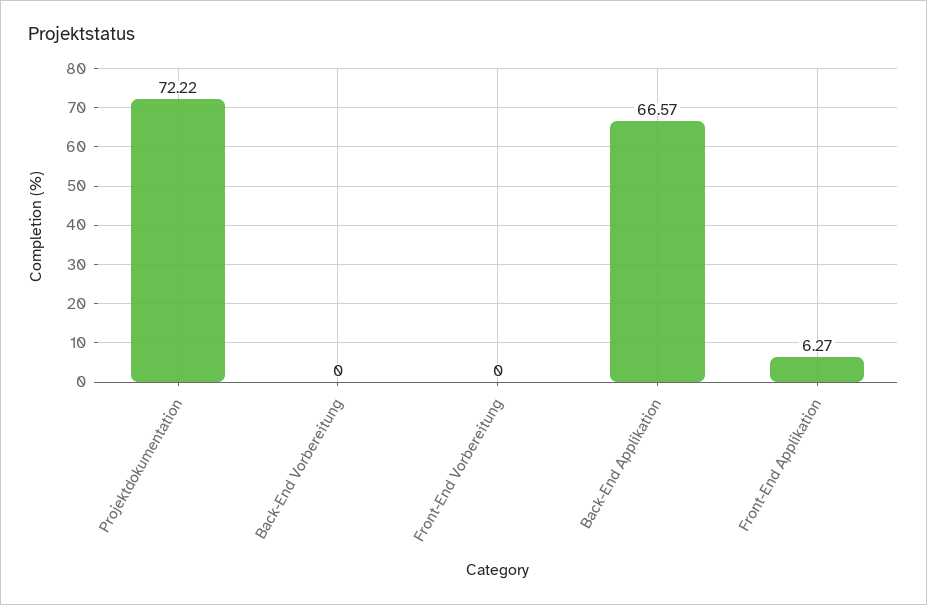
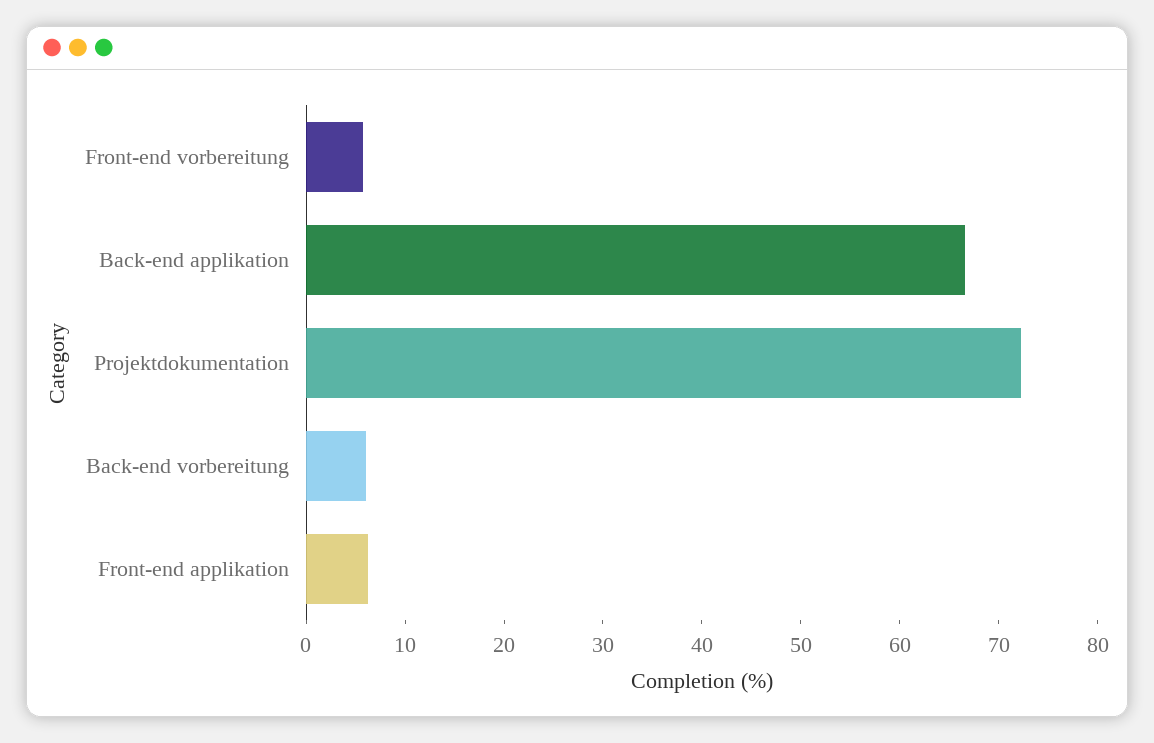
Back-End Vorbereitung: 0 -> 6
Front-End Vorbereitung: 0 -> 6

